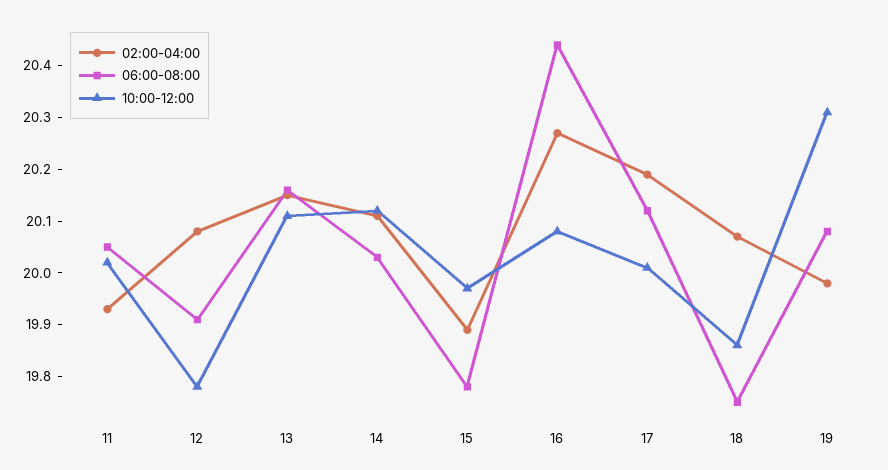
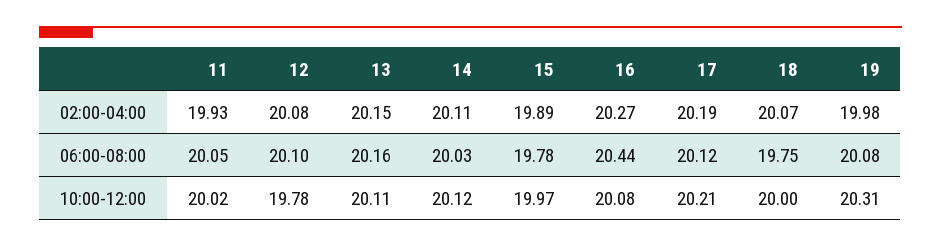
06:00-08:00, 12: 19.9 -> 20.1
10:00-12:00, 17: 20 -> 20.21
10:00-12:00, 18: 19.85 -> 20

